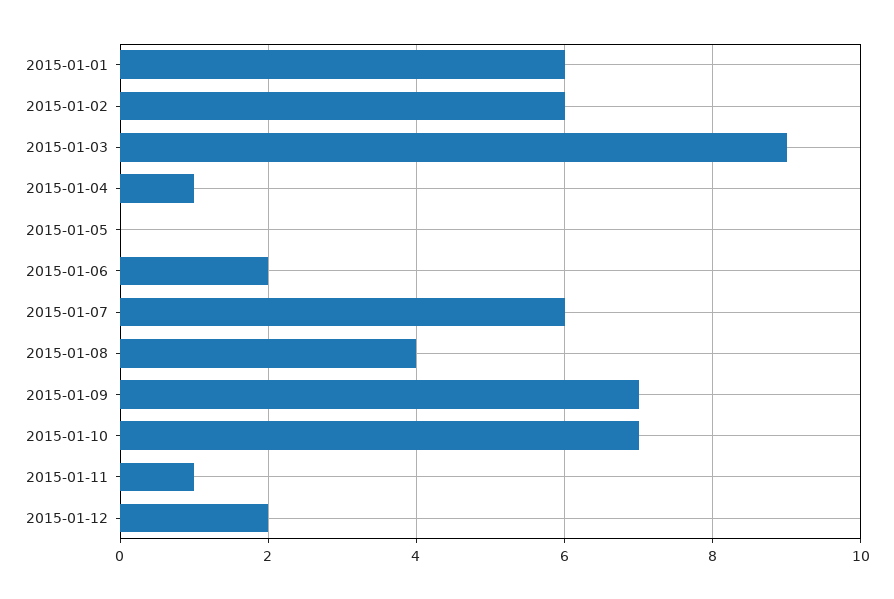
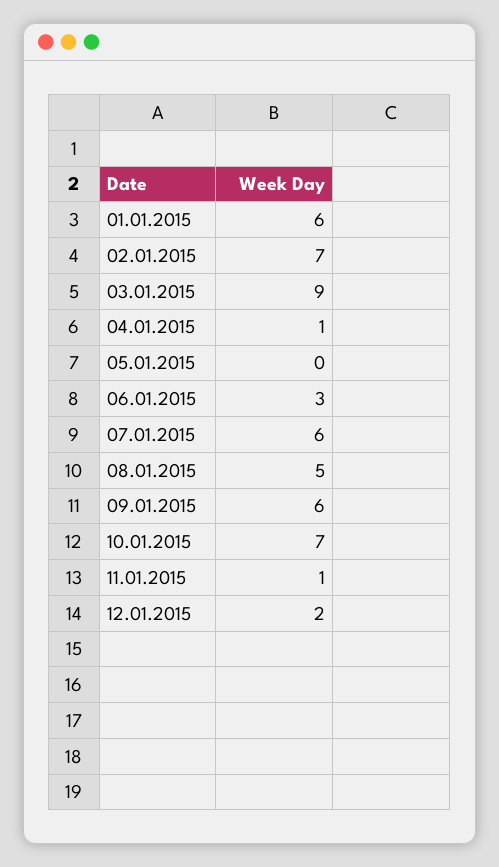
2015-01-02: 6 -> 7
2015-01-06: 2 -> 3
2015-01-08: 4 -> 5
2015-01-09: 7 -> 6

